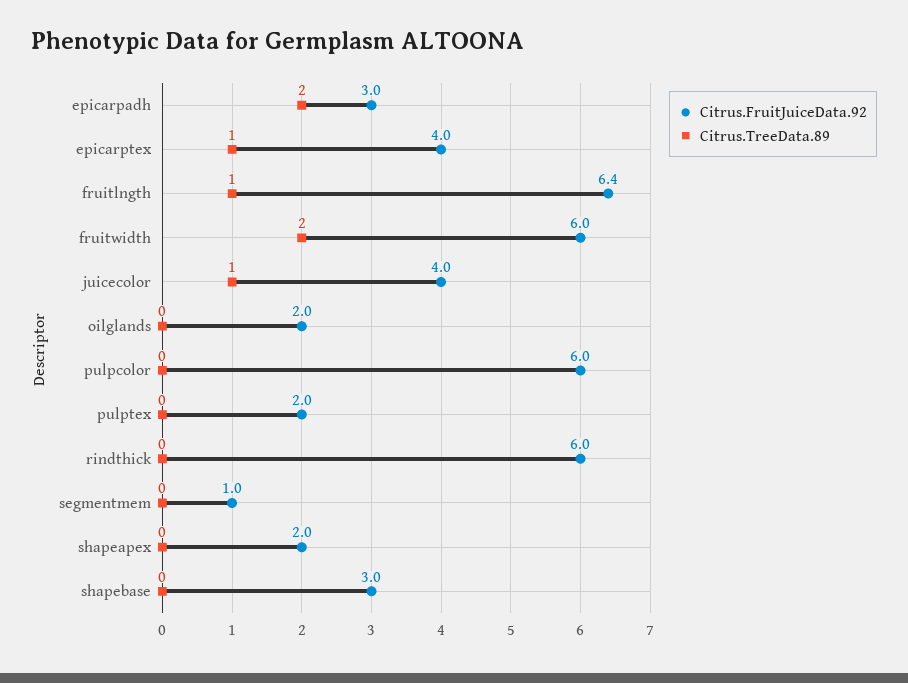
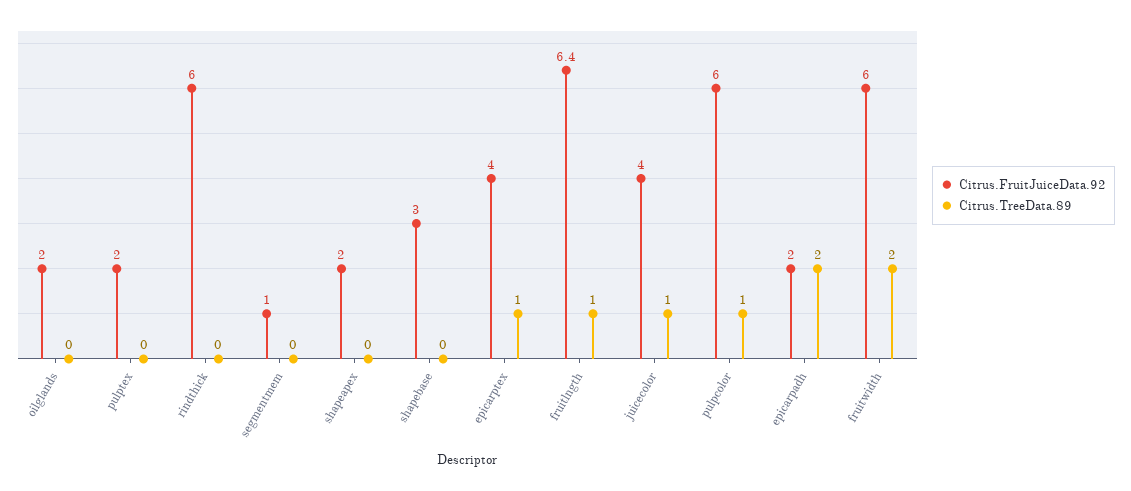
Citrus.FruitJuiceData.92, epicarpadh: 3 -> 2
Citrus.TreeData.89, pulpcolor: 0 -> 1

